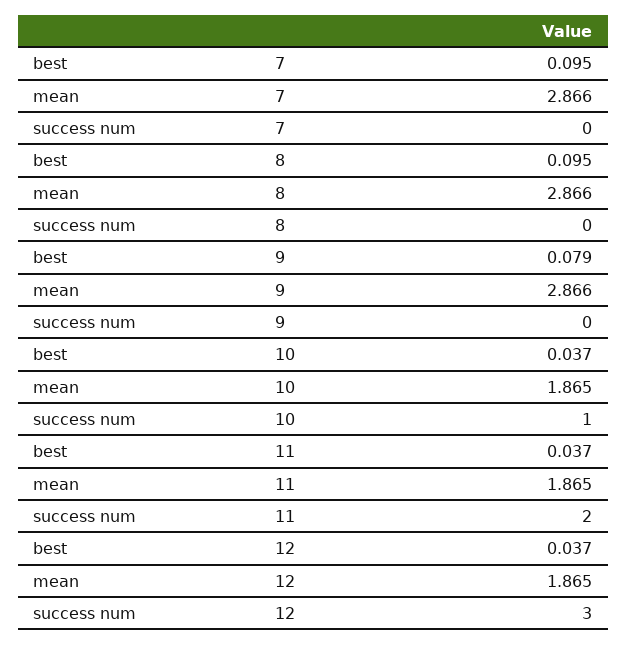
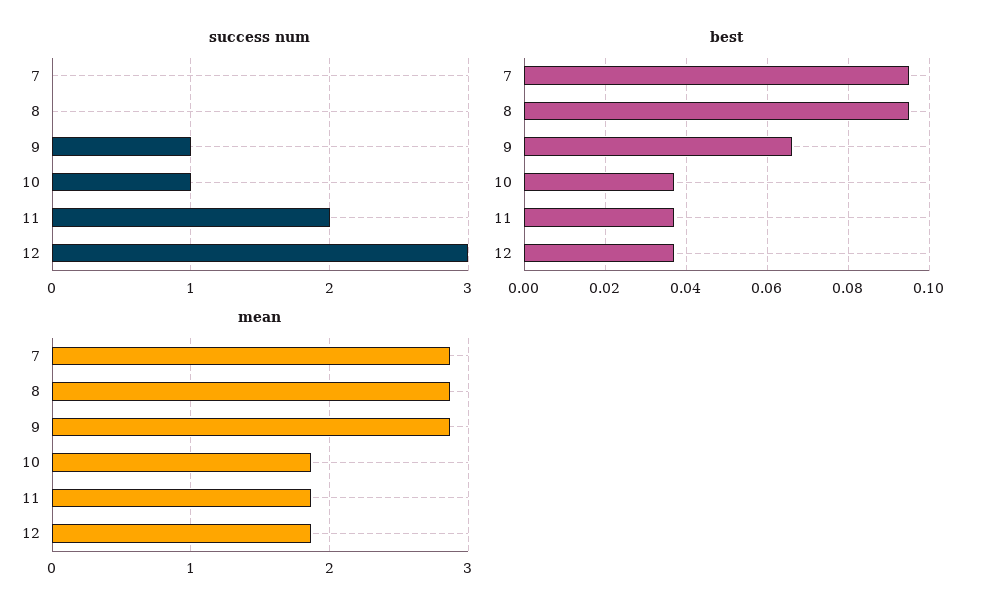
best, 9: 0.079 -> 0.065
success num, 9: 0 -> 1

